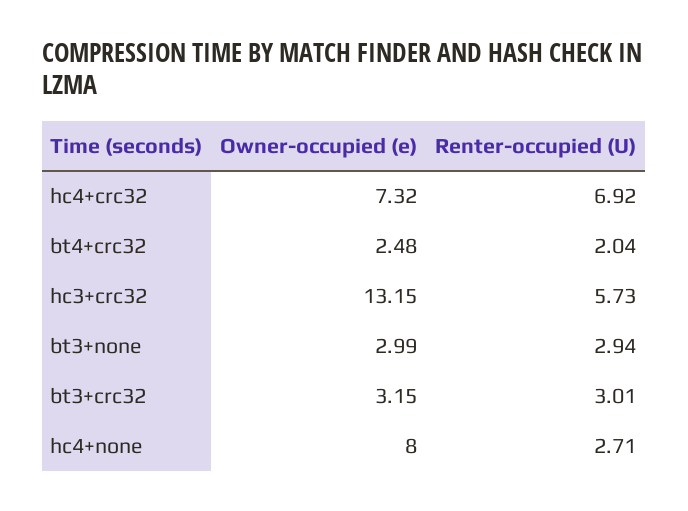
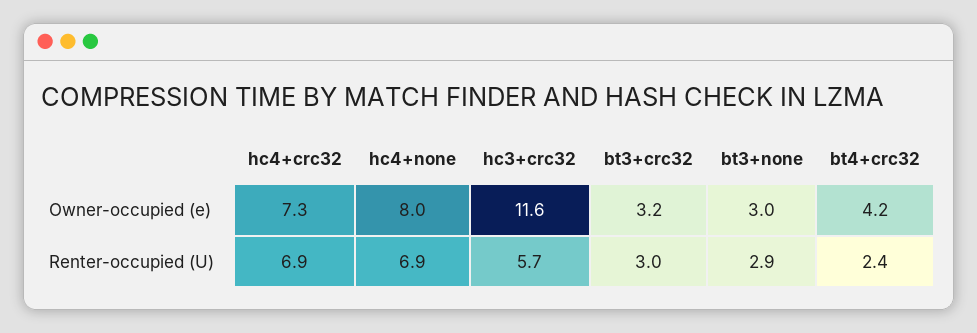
Owner-occupied (e), bt4+crc32: 2.48 -> 4.2
Renter-occupied (U), bt4+crc32: 2.04 -> 2.4
Owner-occupied (e), hc3+crc32: 13.15 -> 11.6
Renter-occupied (U), hc4+none: 2.71 -> 6.9

